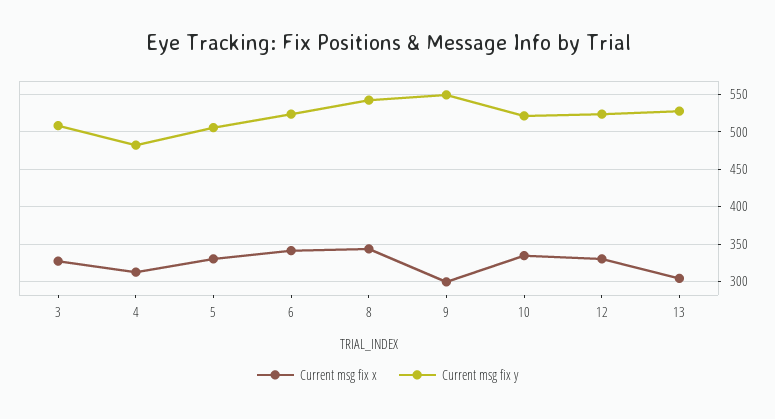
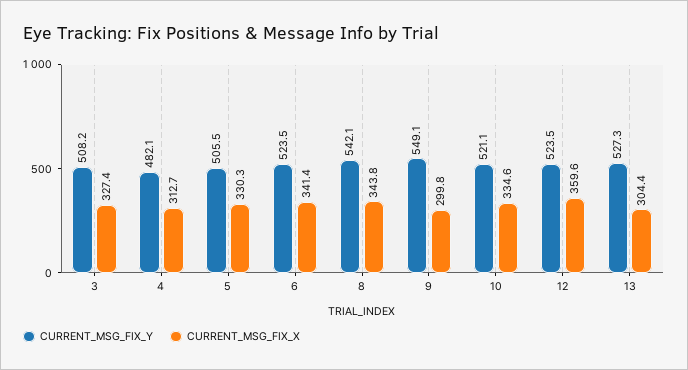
Current msg fix x, 12: 330 -> 359.6

